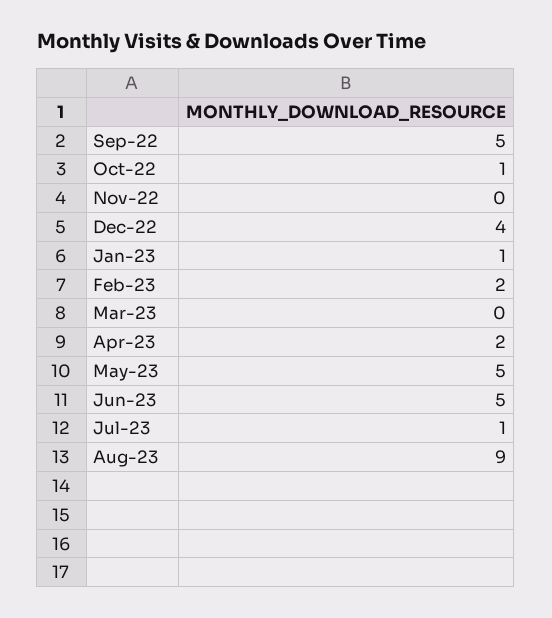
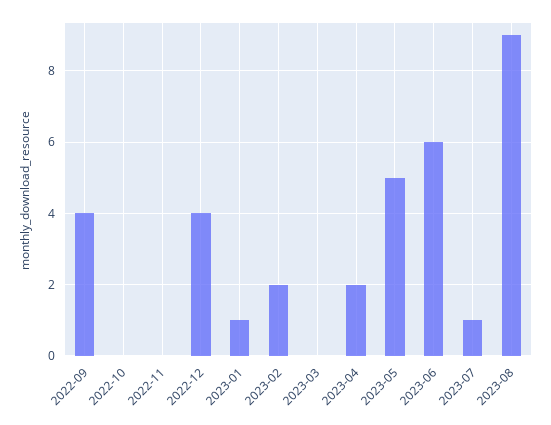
Sep-22: 5 -> 4
Oct-22: 1 -> 0
Jun-23: 5 -> 6

